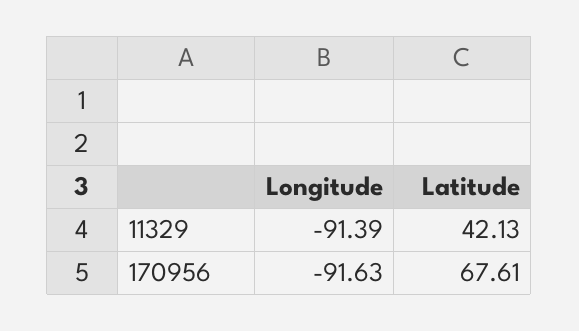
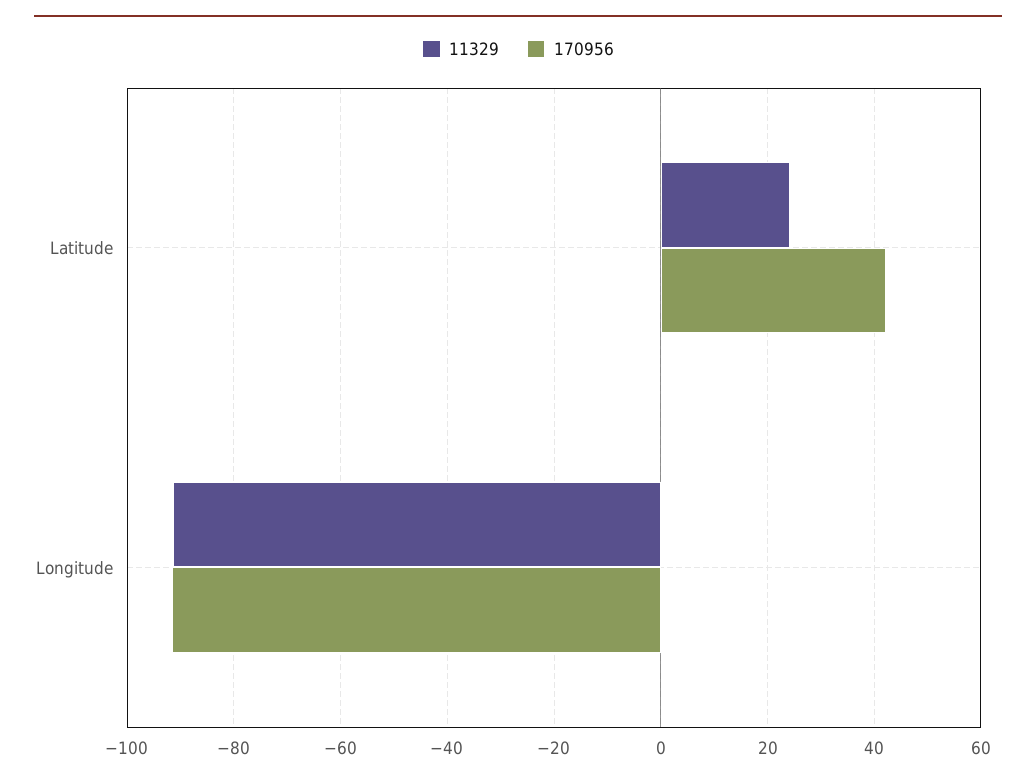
11329, Latitude: 42.13 -> 24
170956, Latitude: 67.61 -> 42

